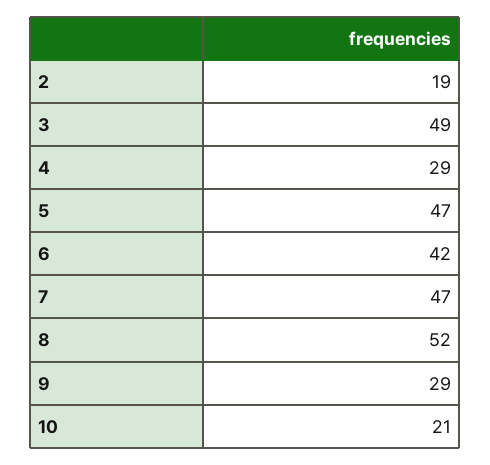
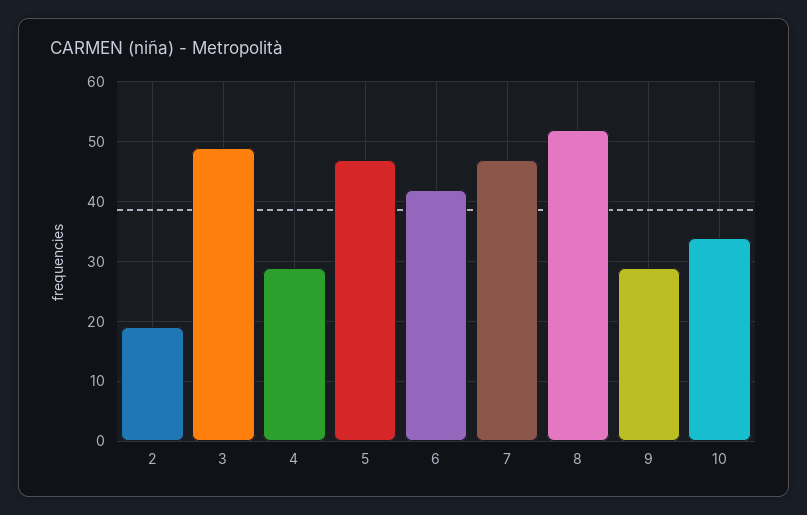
10: 21 -> 35

